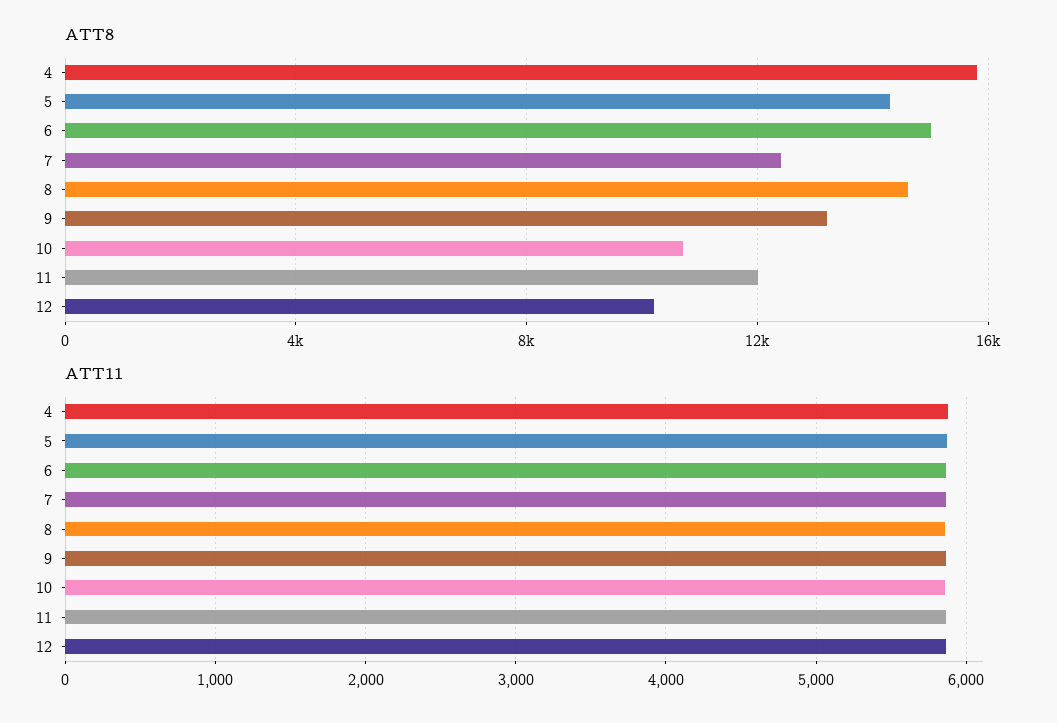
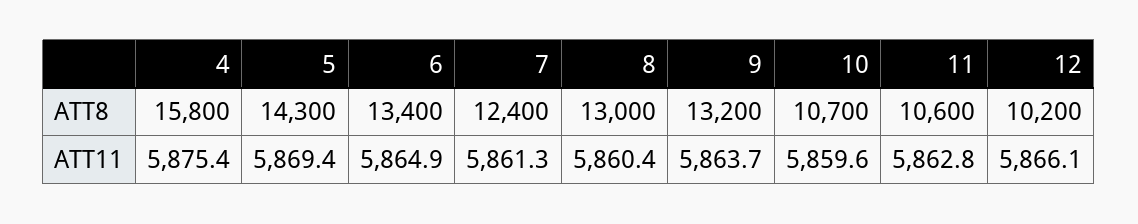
ATT8, 6: 15000 -> 13400
ATT8, 8: 14500 -> 13000
ATT8, 11: 12000 -> 10600

